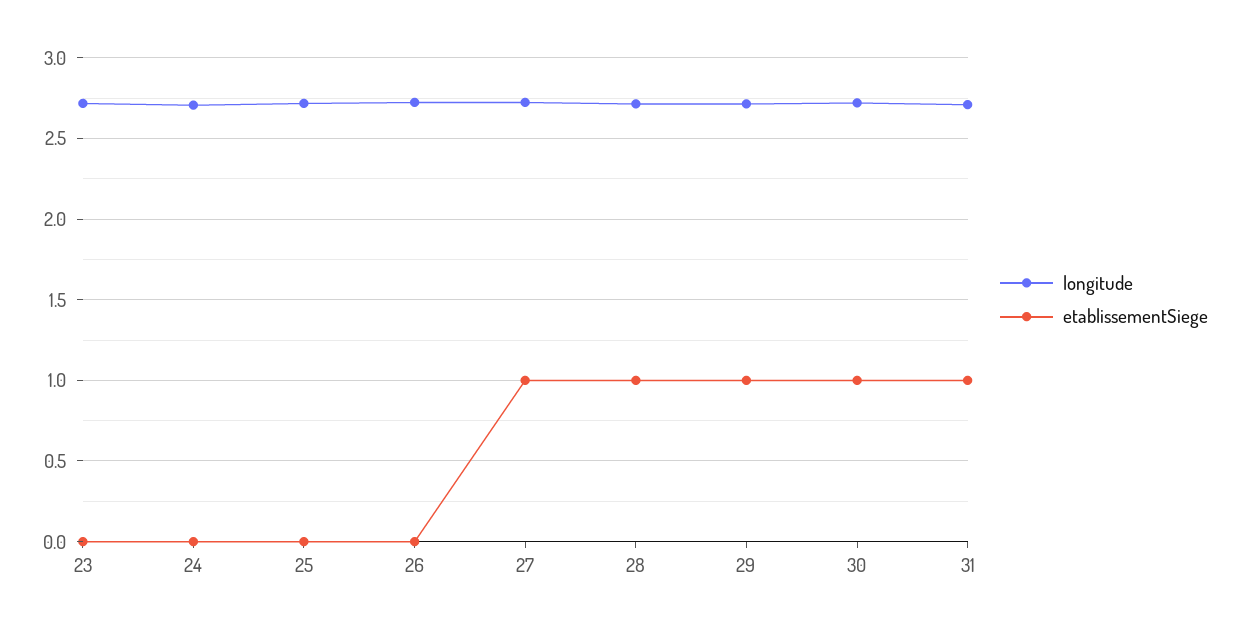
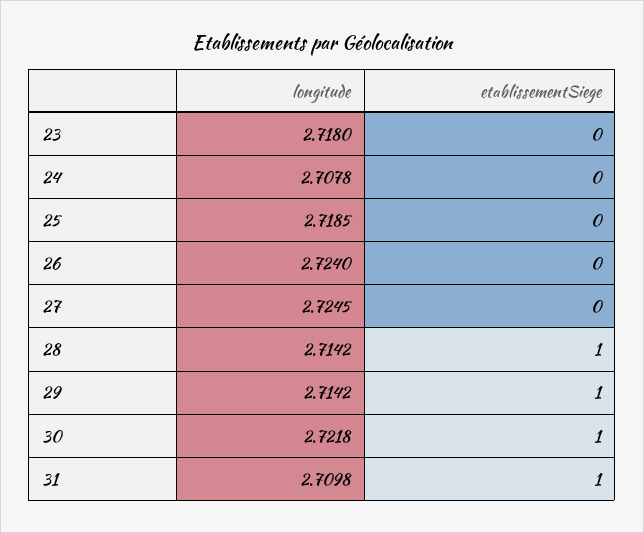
etablissementSiege, 27: 1 -> 0

